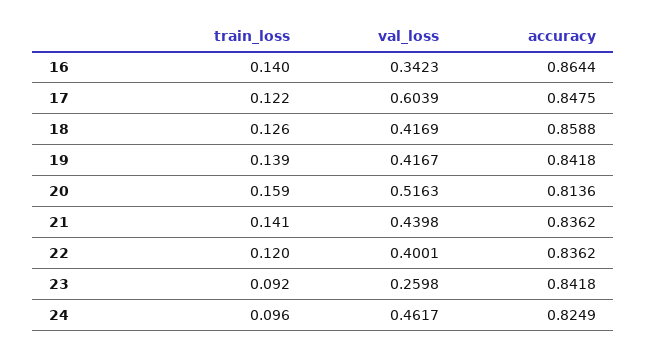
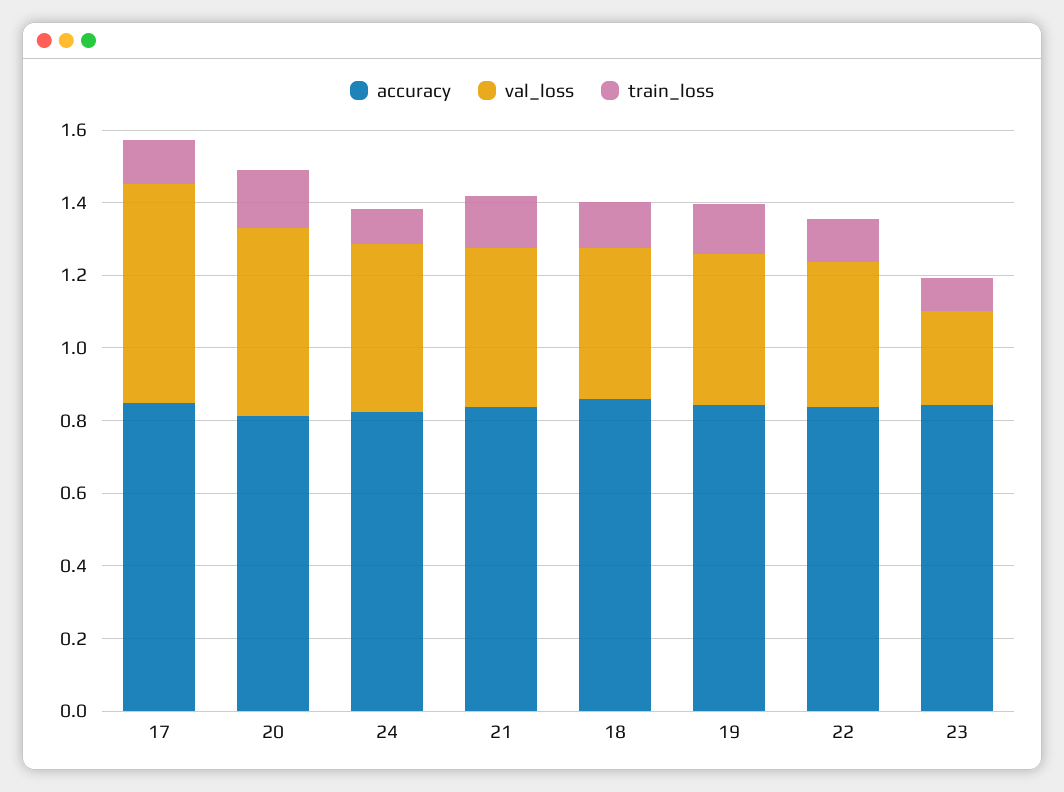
train_loss, 16: 0.14 -> none
val_loss, 16: 0.3423 -> none
accuracy, 16: 0.8644 -> none

